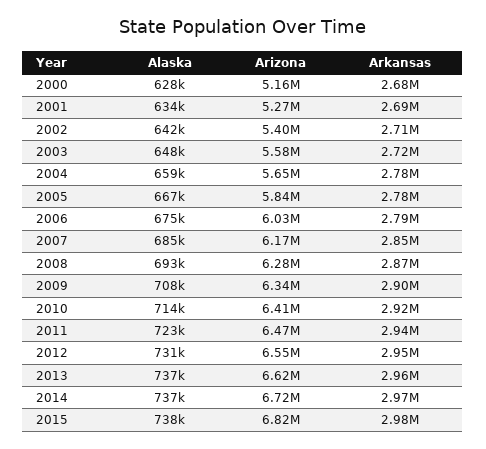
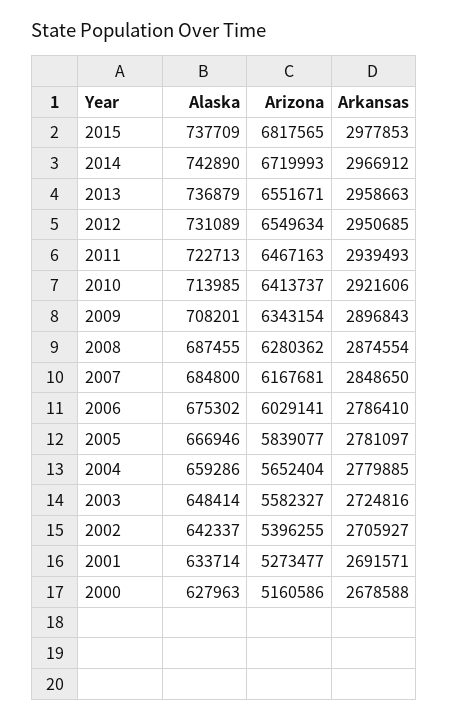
Alaska, 2008: 693000 -> 687455
Arizona, 2013: 6620000 -> 6551671
Alaska, 2014: 737000 -> 742890

